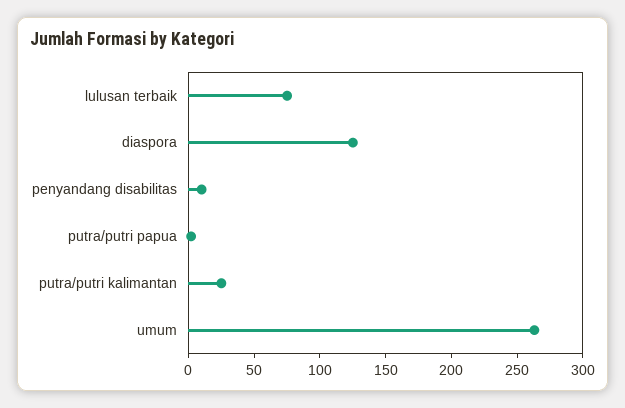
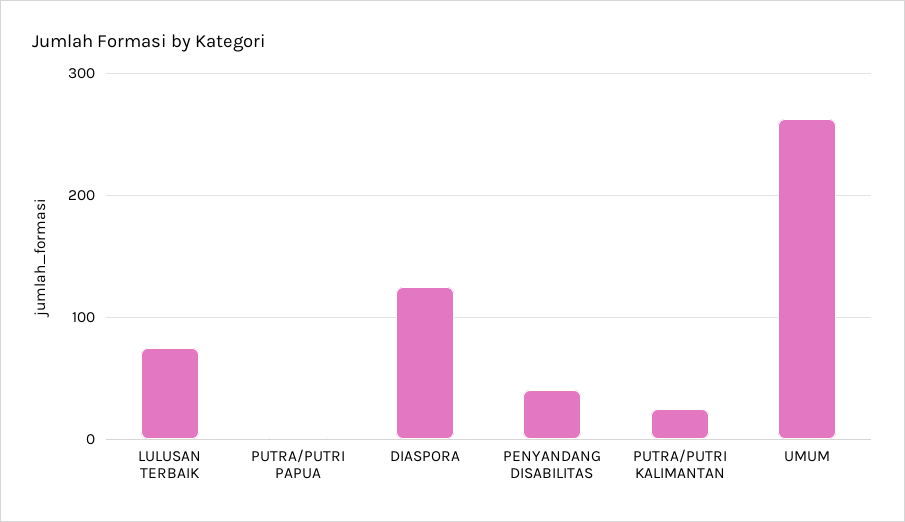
penyandang disabilitas: 10 -> 40

